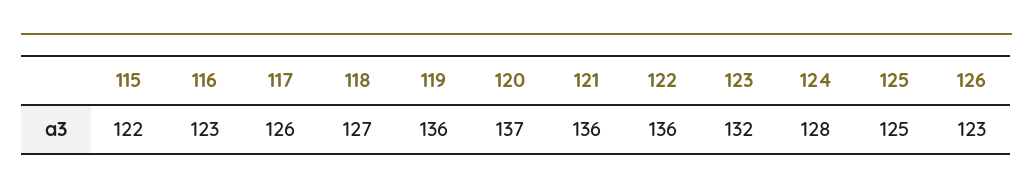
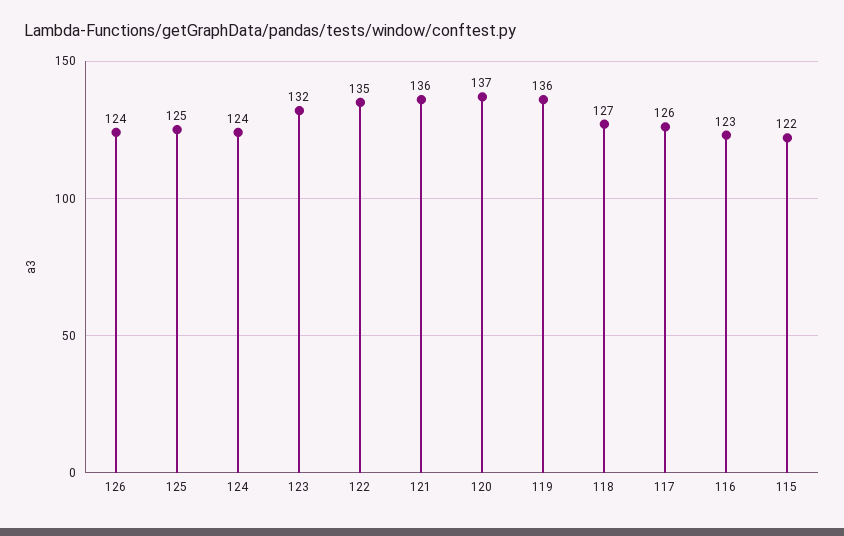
122: 136 -> 135
124: 128 -> 124
126: 123 -> 124

